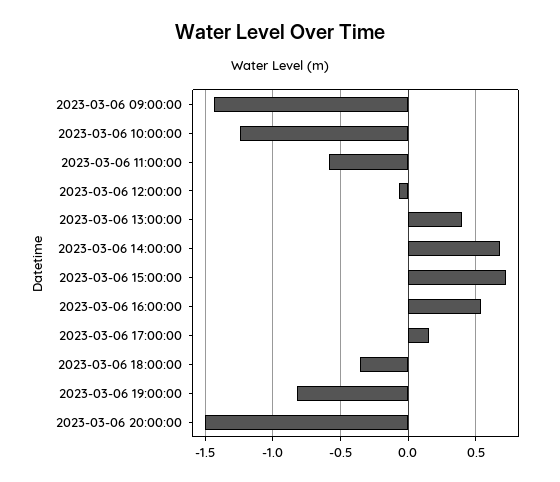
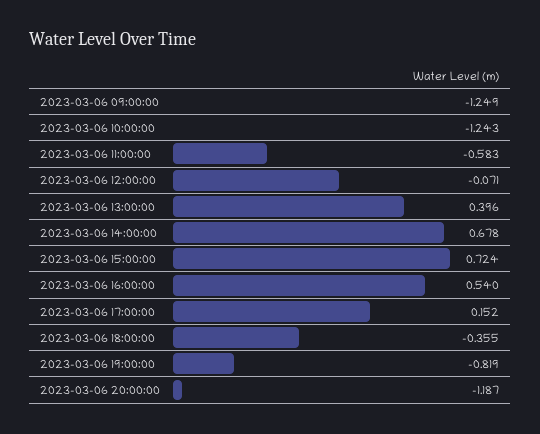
2023-03-06 09:00:00: -1.45 -> -1.249
2023-03-06 20:00:00: -1.5 -> -1.187

